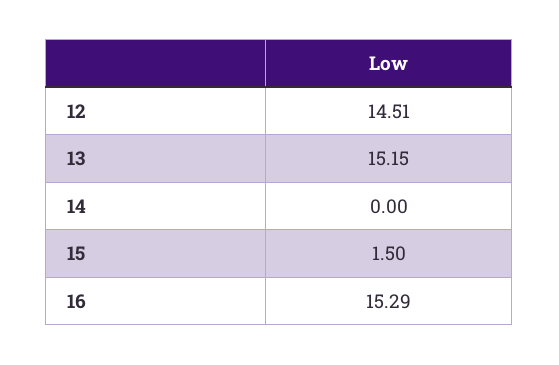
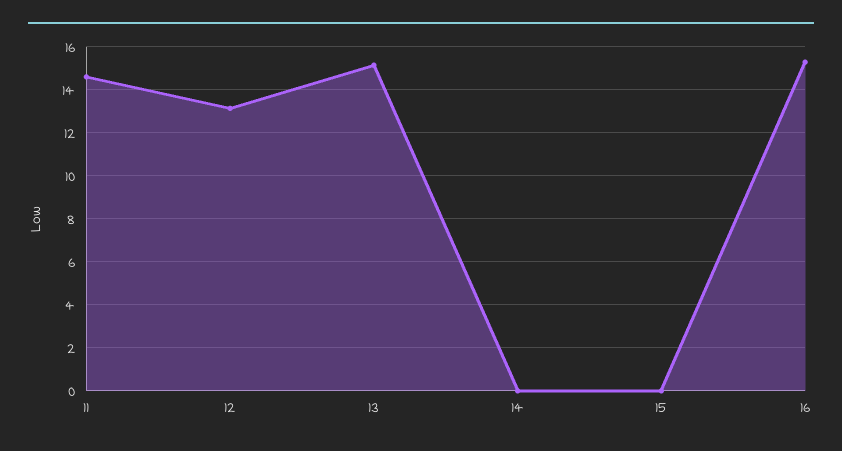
12: 14.51 -> 13
15: 1.5 -> 0
11: none -> 14.5

